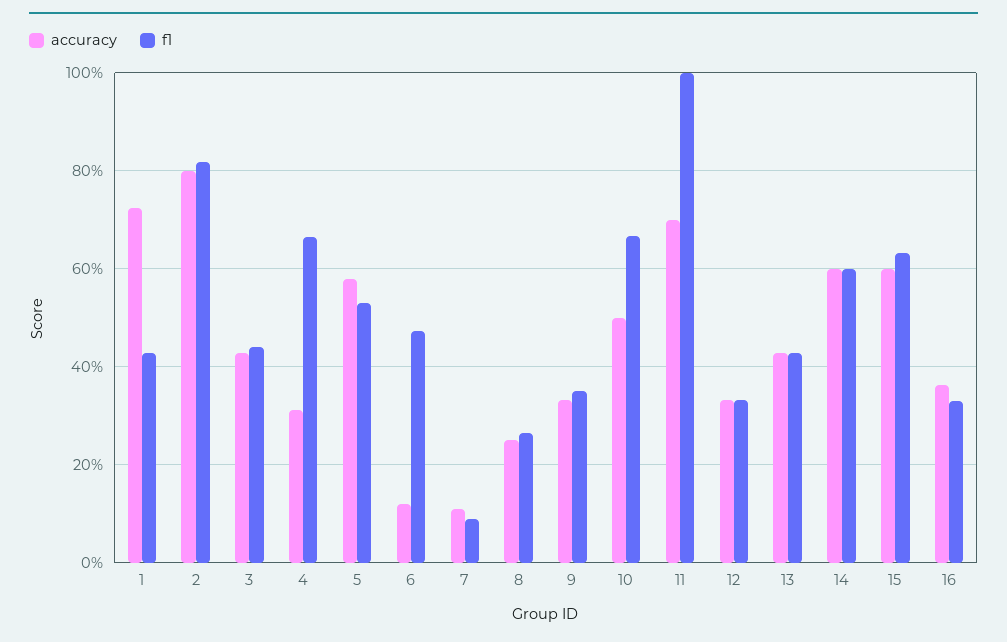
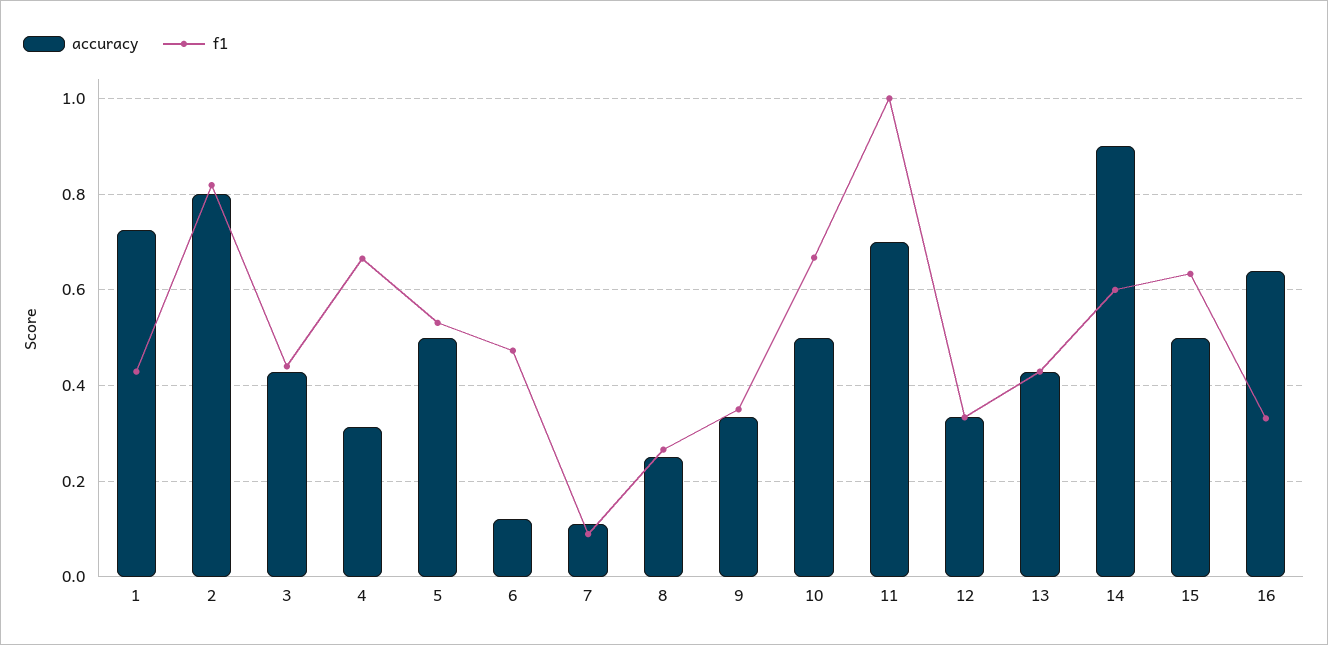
accuracy, 5: 0.58 -> 0.5
accuracy, 14: 0.6 -> 0.9
accuracy, 15: 0.6 -> 0.5
accuracy, 16: 0.36 -> 0.64

